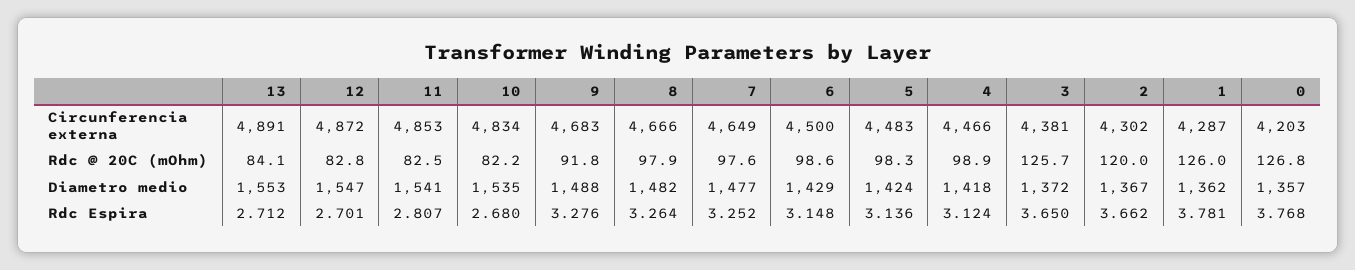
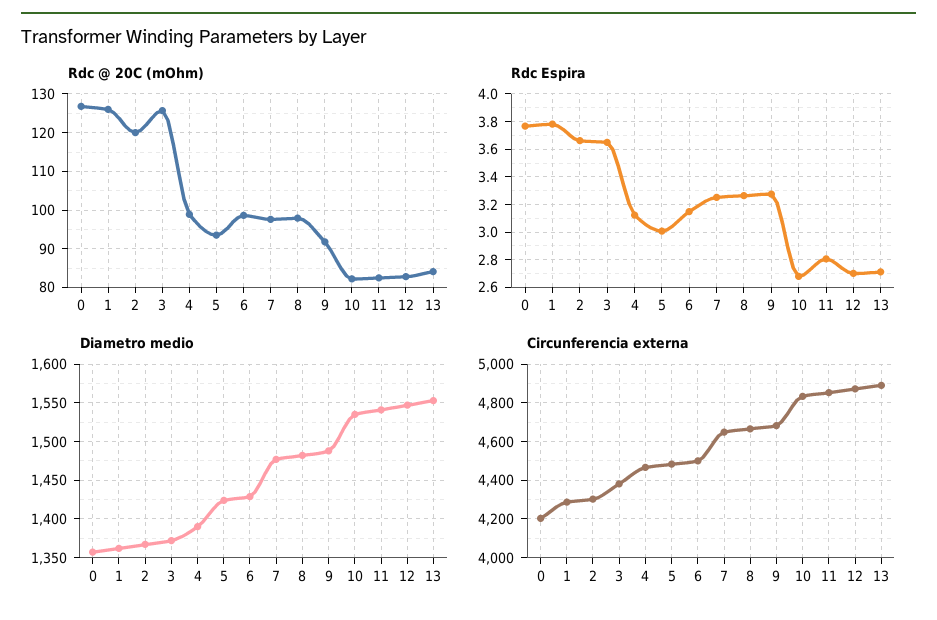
Rdc @ 20C (mOhm), 5: 98.3 -> 94
Diametro medio, 4: 1418 -> 1390
Rdc Espira, 5: 3.136 -> 3

